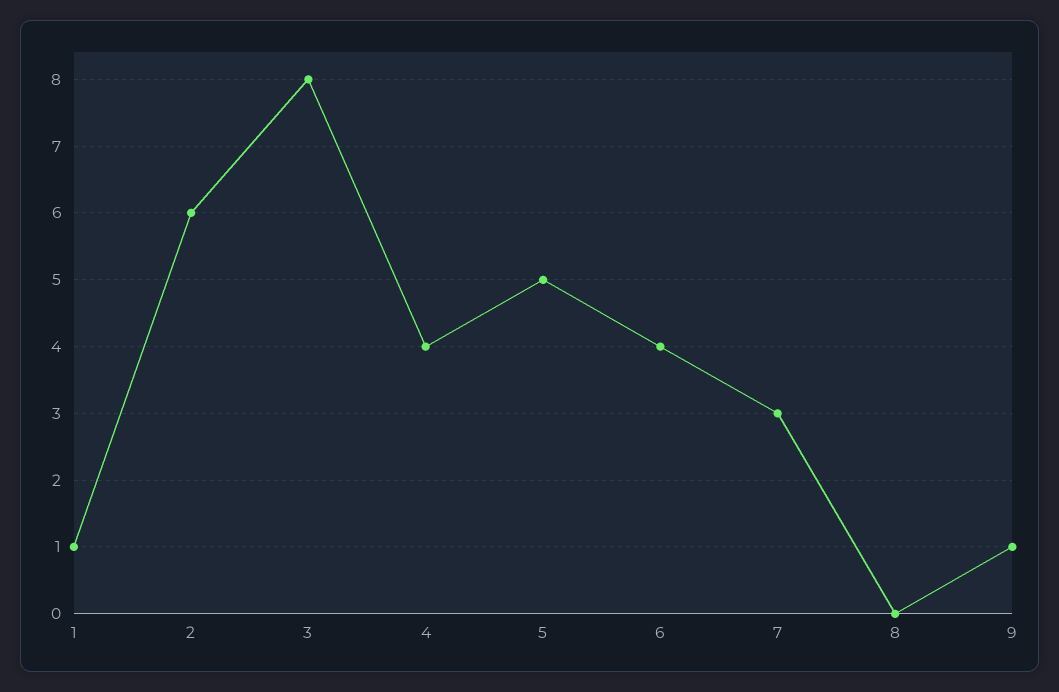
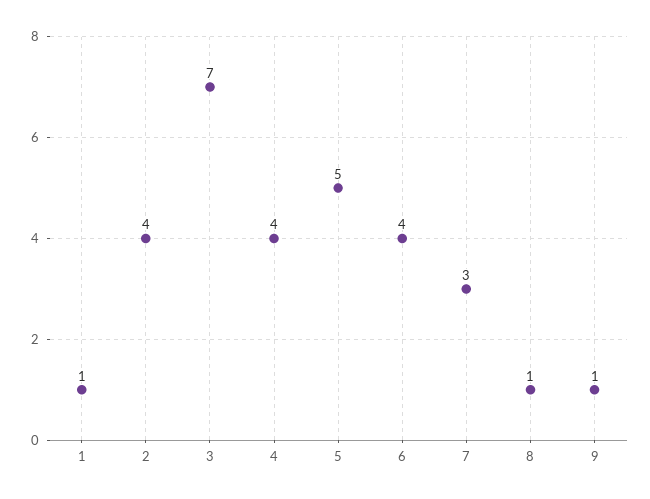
2: 6 -> 4
3: 8 -> 7
8: 0 -> 1

